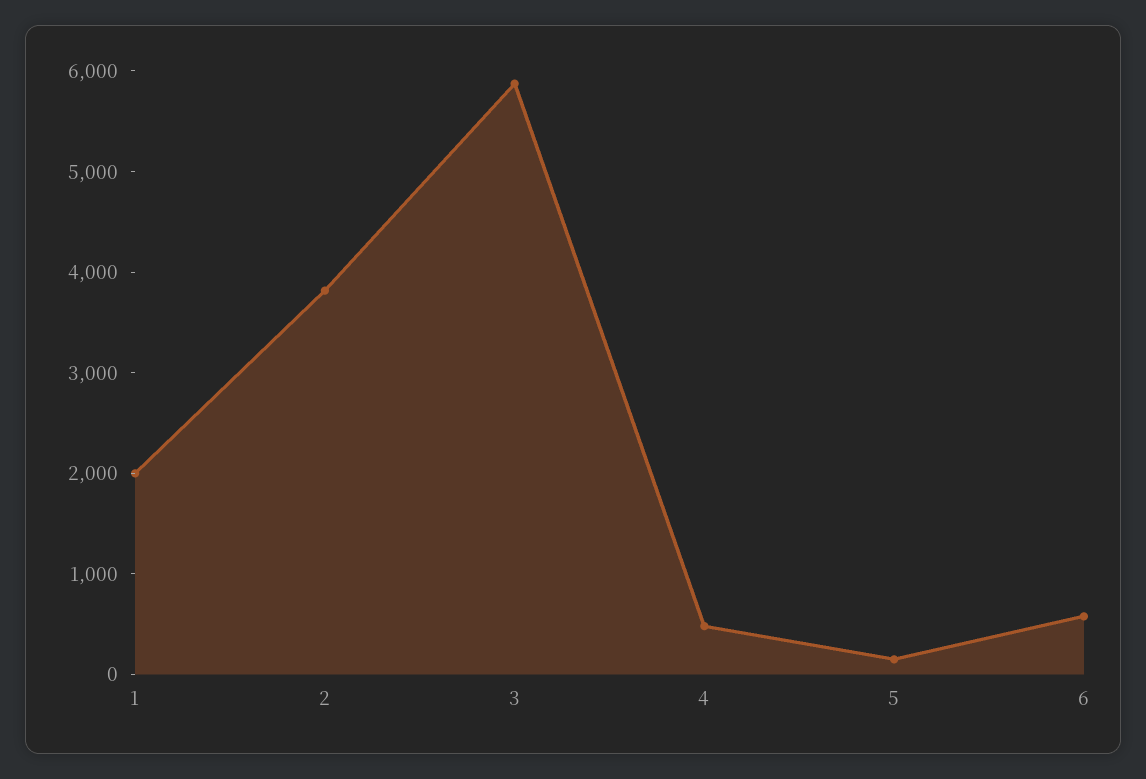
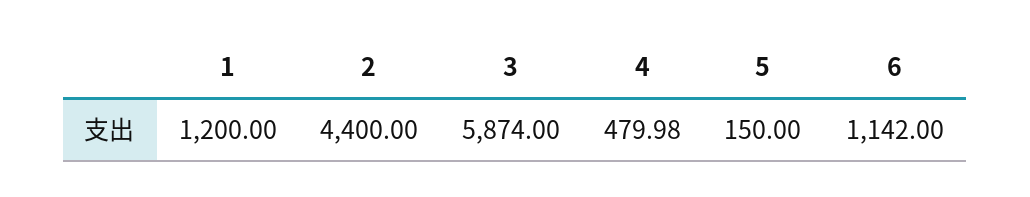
1: 2000 -> 1200
2: 3800 -> 4400
6: 600 -> 1142

